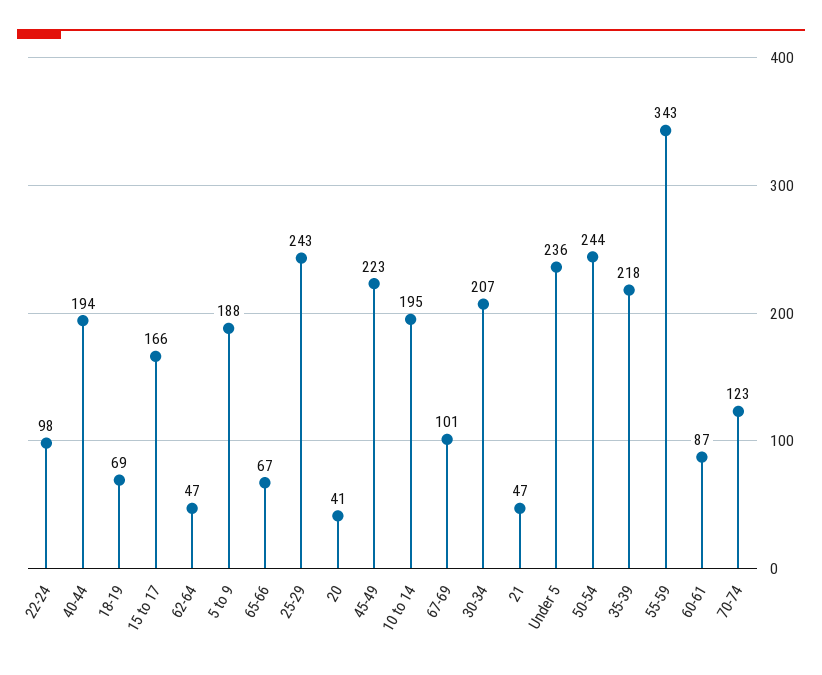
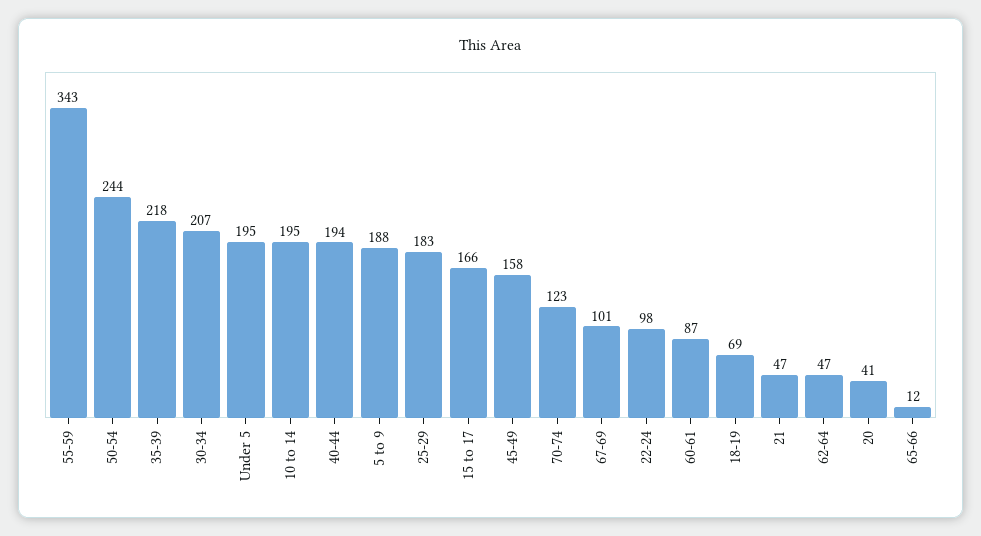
65-66: 67 -> 12
25-29: 243 -> 183
45-49: 223 -> 158
Under 5: 236 -> 195

